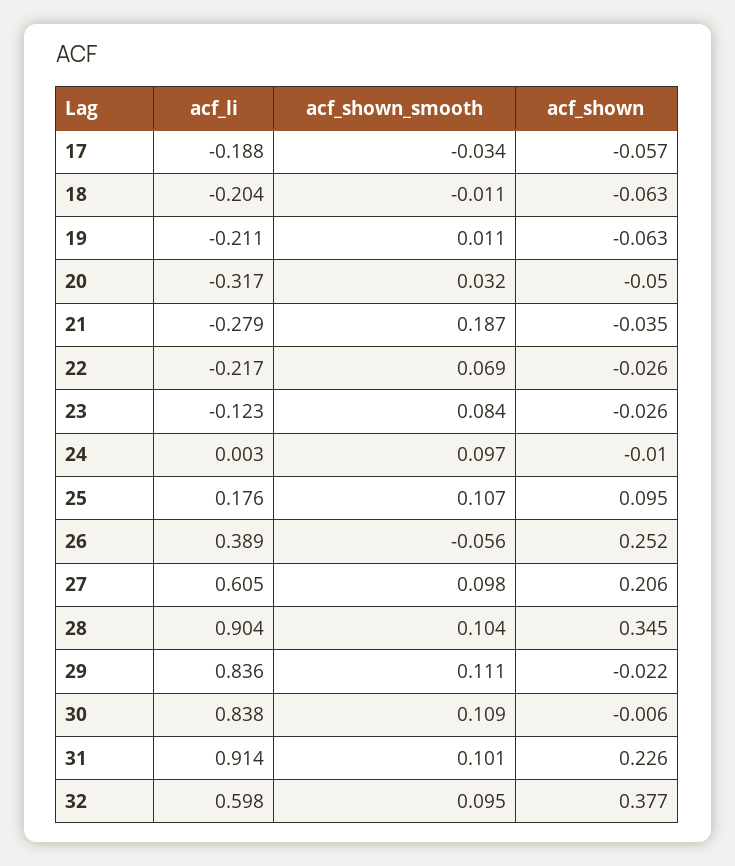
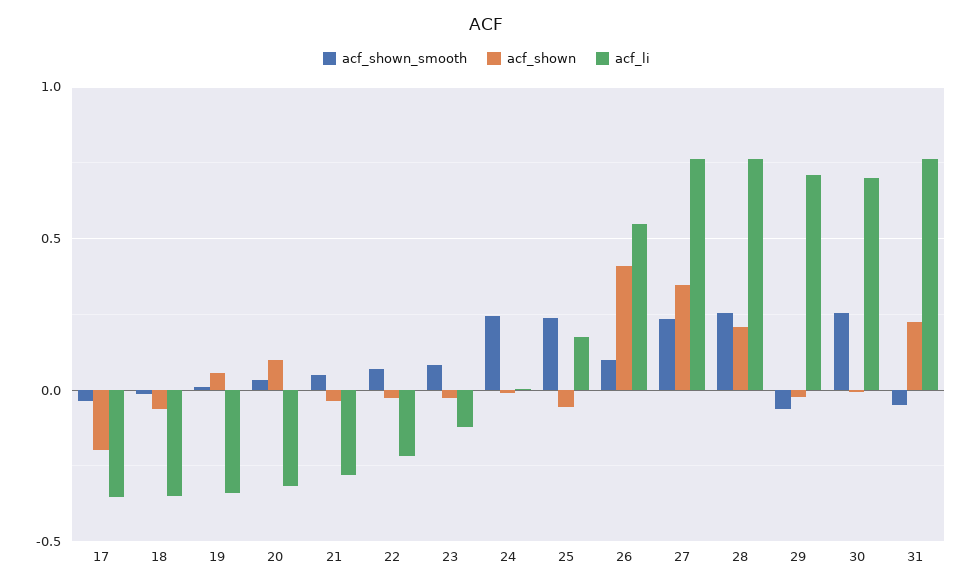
acf_li, 17: -0.188 -> -0.35
acf_shown, 17: -0.057 -> -0.2
acf_li, 18: -0.204 -> -0.35
acf_li, 19: -0.211 -> -0.35
acf_shown, 19: -0.063 -> 0.05
acf_shown, 20: -0.05 -> 0.1
acf_shown_smooth, 21: 0.187 -> 0.05
acf_shown_smooth, 24: 0.097 -> 0.25
acf_shown_smooth, 25: 0.107 -> 0.25
acf_shown, 25: 0.095 -> -0.05
acf_li, 26: 0.389 -> 0.55
acf_shown_smooth, 26: -0.056 -> 0.1
acf_shown, 26: 0.252 -> 0.4
acf_li, 27: 0.605 -> 0.75
acf_shown_smooth, 27: 0.098 -> 0.25
acf_shown, 27: 0.206 -> 0.35
acf_li, 28: 0.904 -> 0.75
acf_shown_smooth, 28: 0.104 -> 0.25
acf_shown, 28: 0.345 -> 0.2
acf_li, 29: 0.836 -> 0.7
acf_shown_smooth, 29: 0.111 -> -0.05
acf_li, 30: 0.838 -> 0.7
acf_shown_smooth, 30: 0.109 -> 0.25
acf_li, 31: 0.914 -> 0.75
acf_shown_smooth, 31: 0.101 -> -0.05
acf_li, 32: 0.598 -> none
acf_shown_smooth, 32: 0.095 -> none
acf_shown, 32: 0.377 -> none

